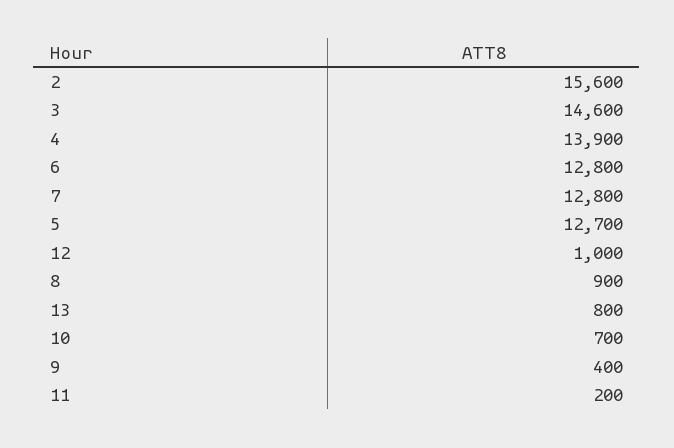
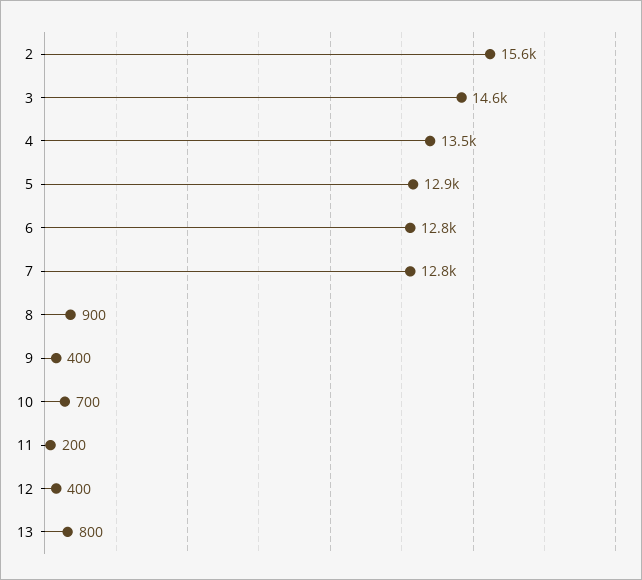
4: 13900 -> 13500
5: 12700 -> 12900
12: 1000 -> 400

